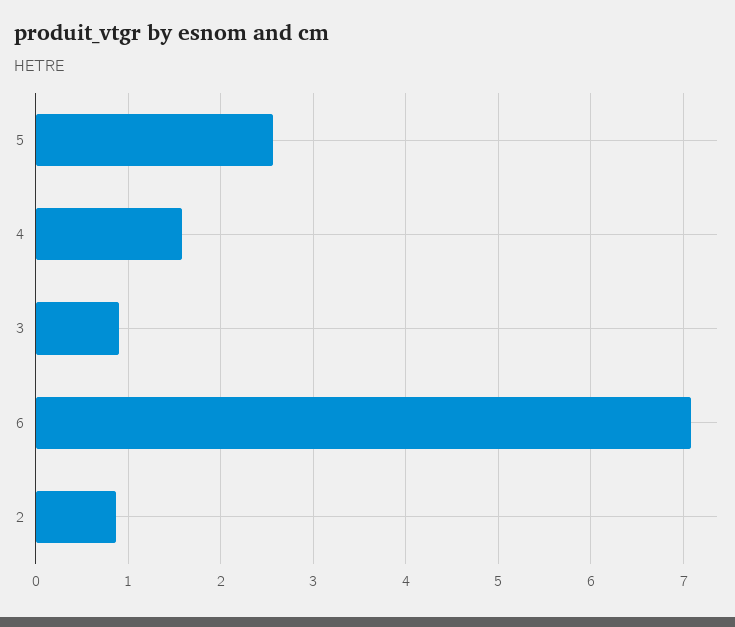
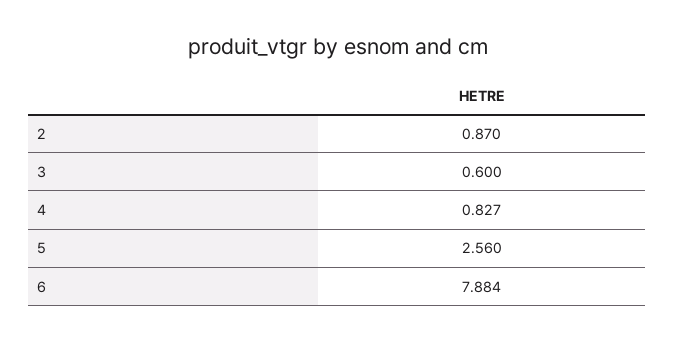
4: 1.6 -> 0.827
3: 0.9 -> 0.6
6: 7.1 -> 7.884

